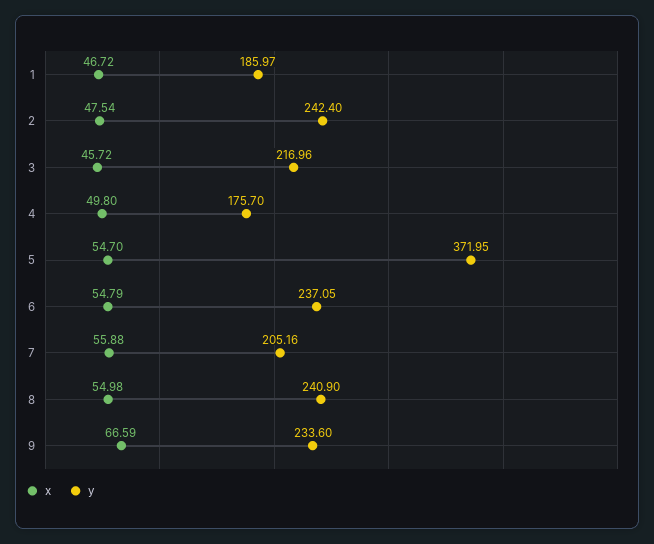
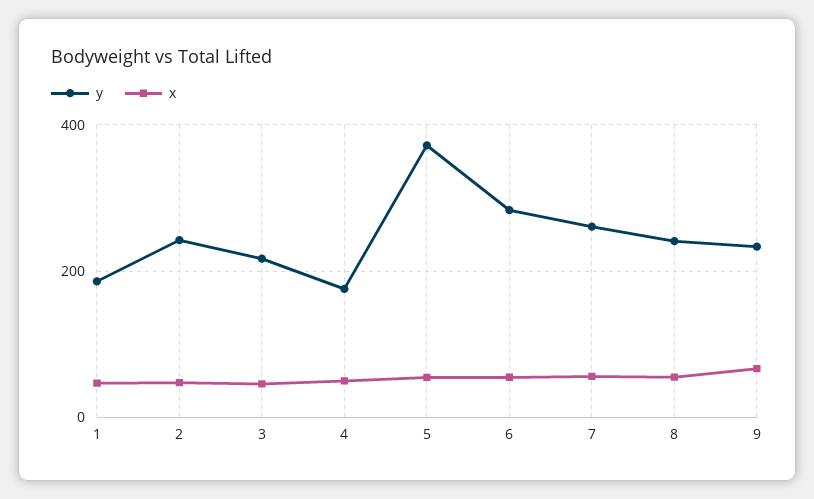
y, 6: 237.05 -> 280
y, 7: 205.16 -> 260

